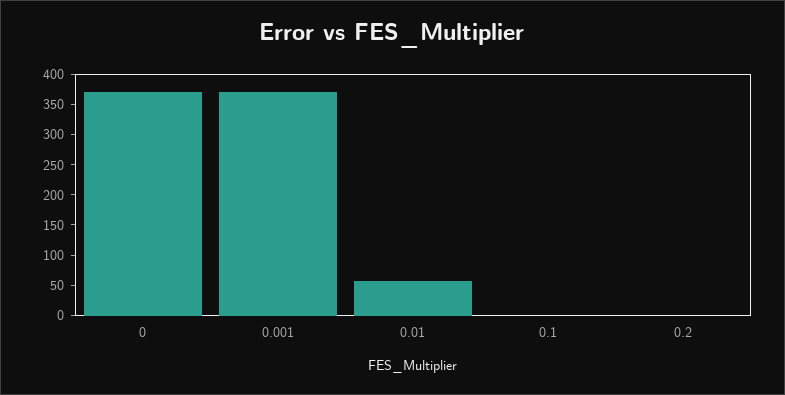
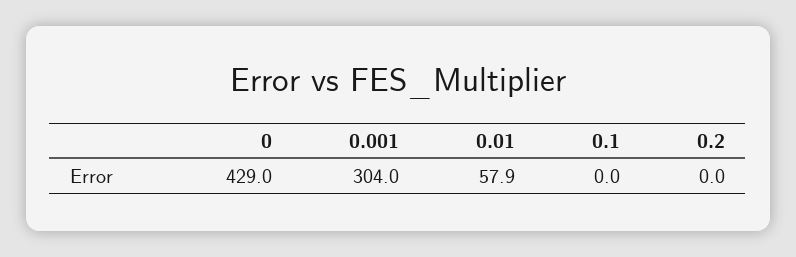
0: 375 -> 429
0.001: 375 -> 304

